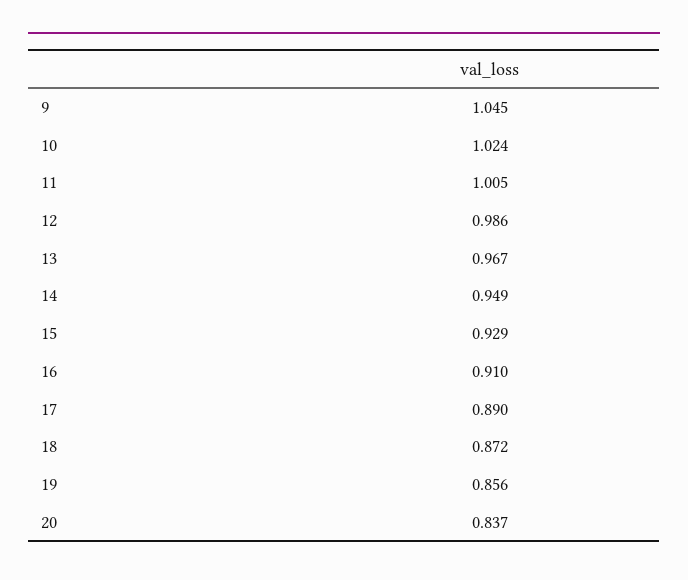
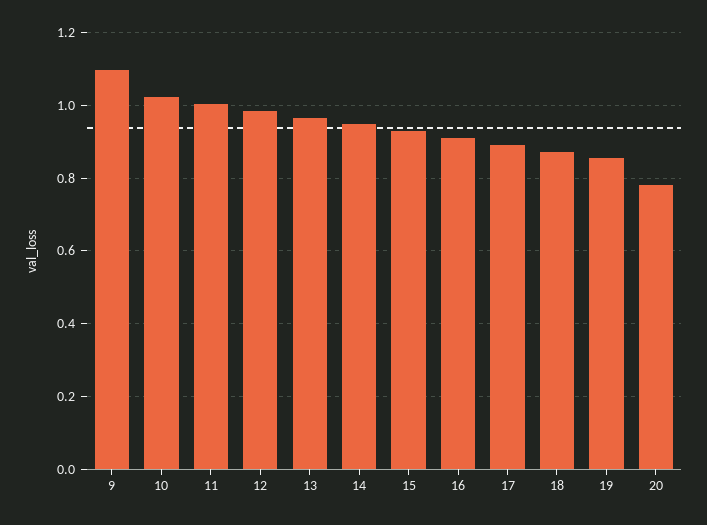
9: 1.045 -> 1.1
20: 0.837 -> 0.78

